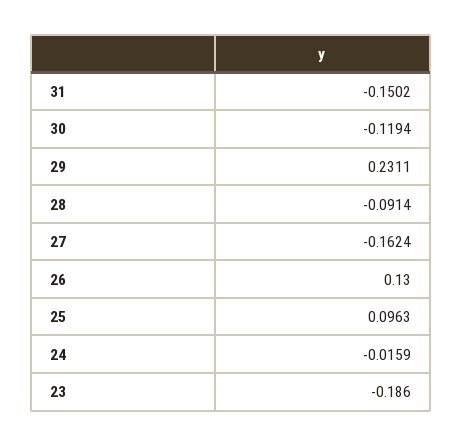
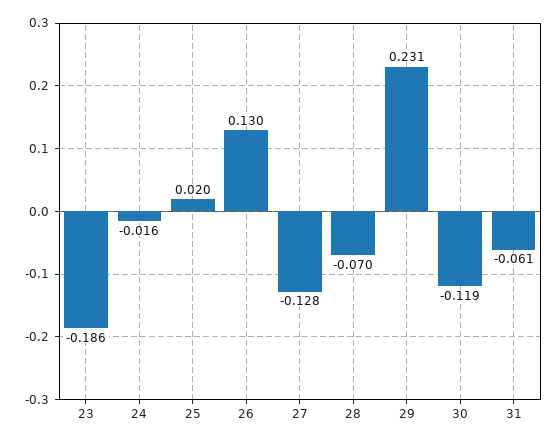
31: -0.1502 -> -0.061
28: -0.0914 -> -0.07
27: -0.1624 -> -0.128
25: 0.0963 -> 0.02

